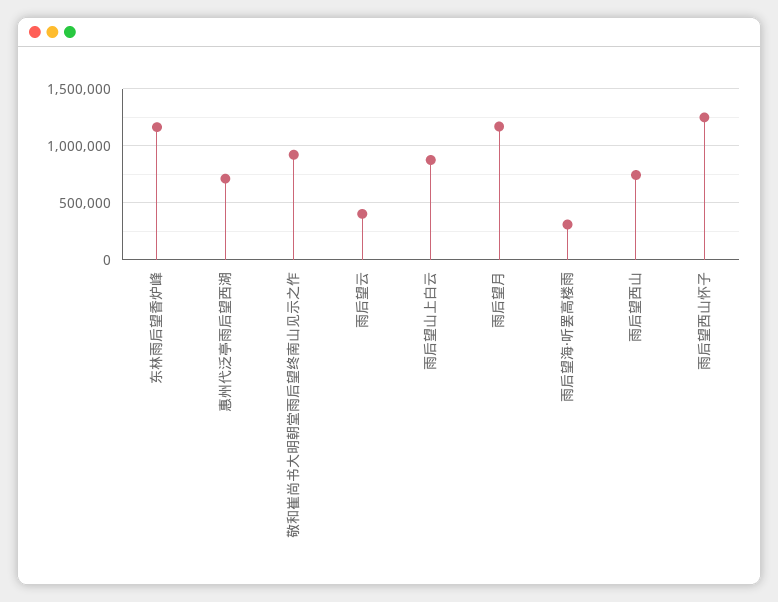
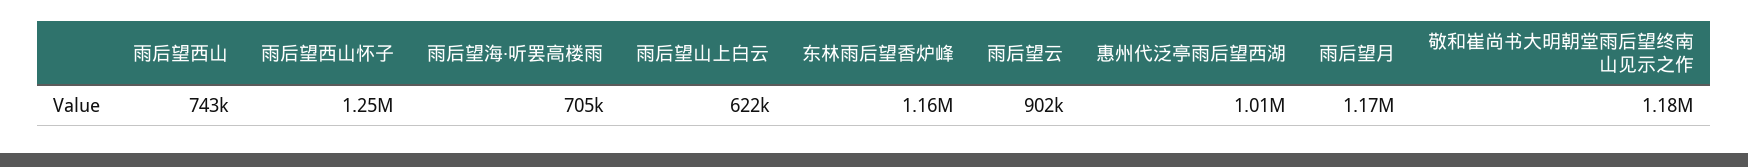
惠州代泛亭雨后望西湖: 700000 -> 1010000
敬和崔尚书大明朝堂雨后望终南山见示之作: 900000 -> 1180000
雨后望云: 400000 -> 902000
雨后望山上白云: 900000 -> 622000
雨后望海·听罢高楼雨: 300000 -> 705000

